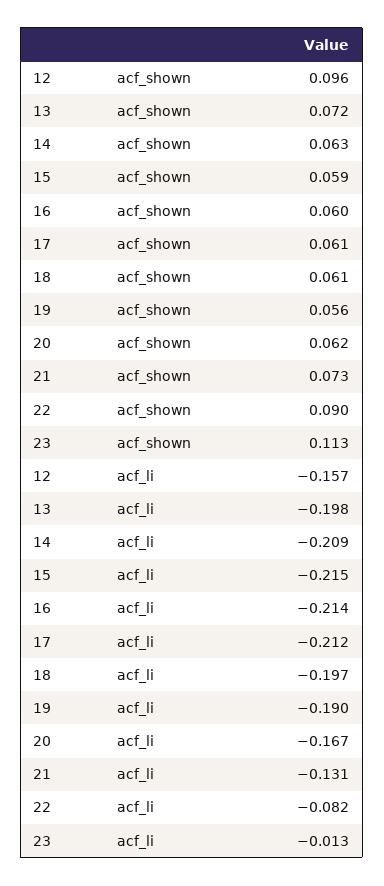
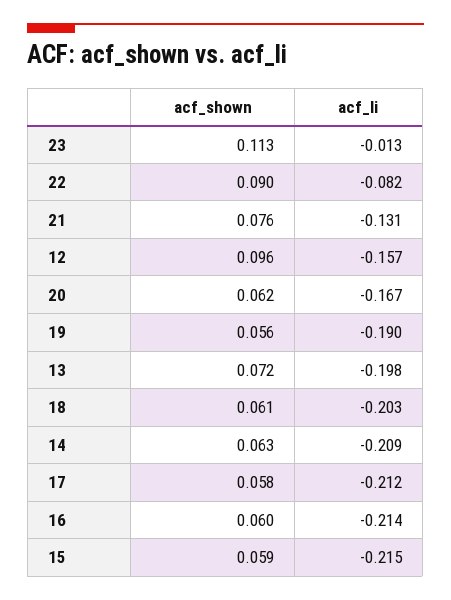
17, acf_shown: 0.061 -> 0.058
21, acf_shown: 0.073 -> 0.076
18, acf_li: -0.197 -> -0.203

